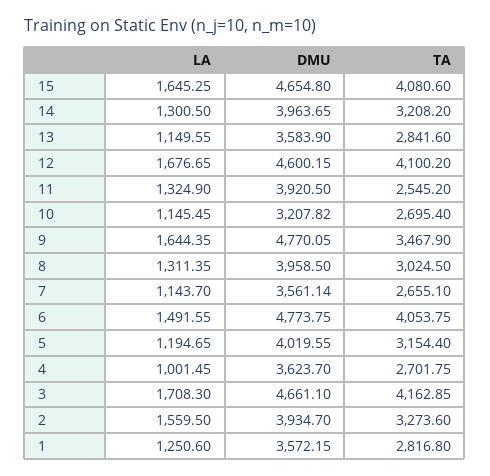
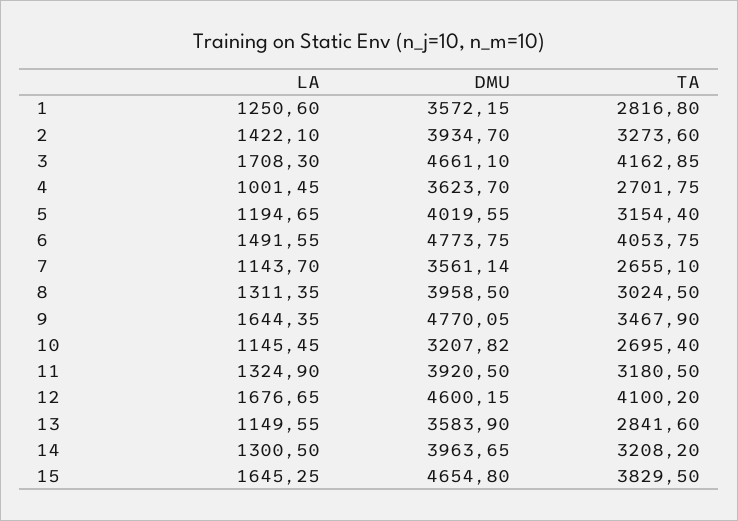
TA, 15: 4080.6 -> 3829.5
TA, 11: 2545.2 -> 3180.5
LA, 2: 1559.5 -> 1422.1

